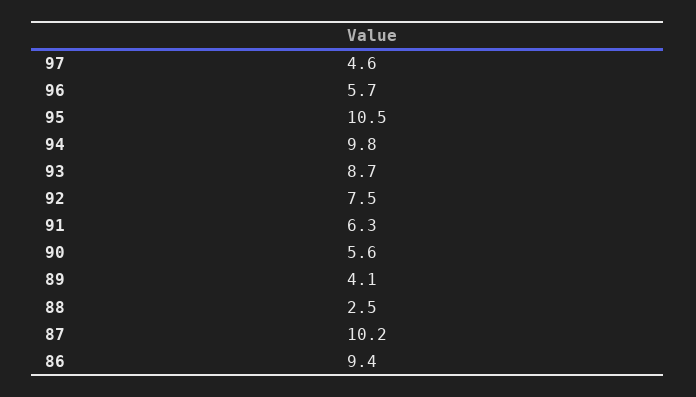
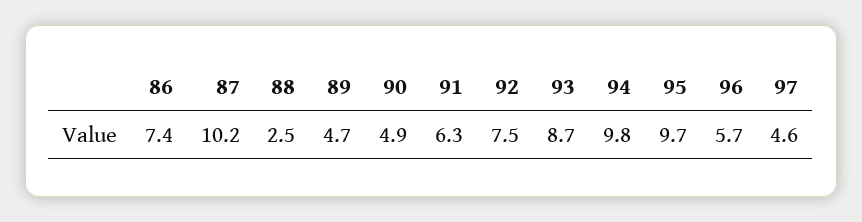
95: 10.5 -> 9.7
90: 5.6 -> 4.9
89: 4.1 -> 4.7
86: 9.4 -> 7.4

